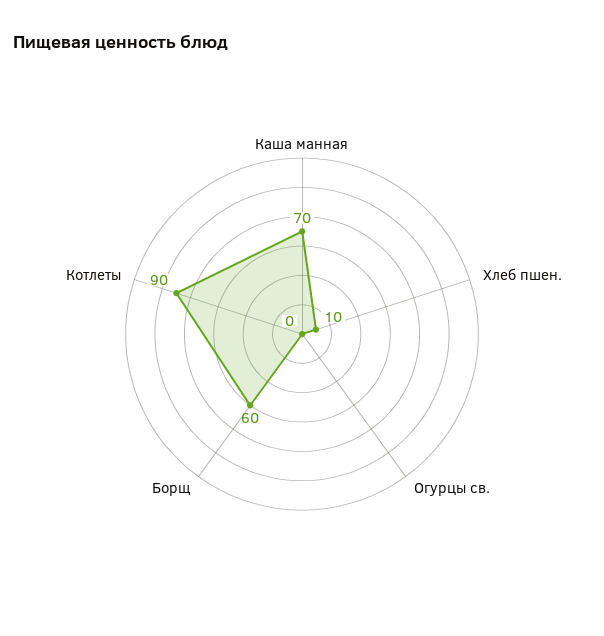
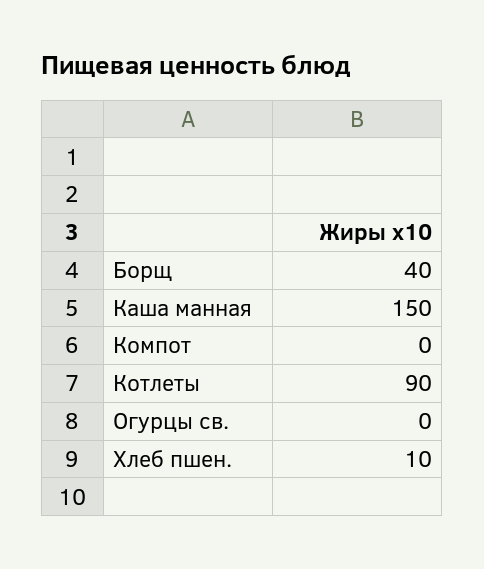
Каша манная: 70 -> 150
Борщ: 60 -> 40
Компот: none -> 0

